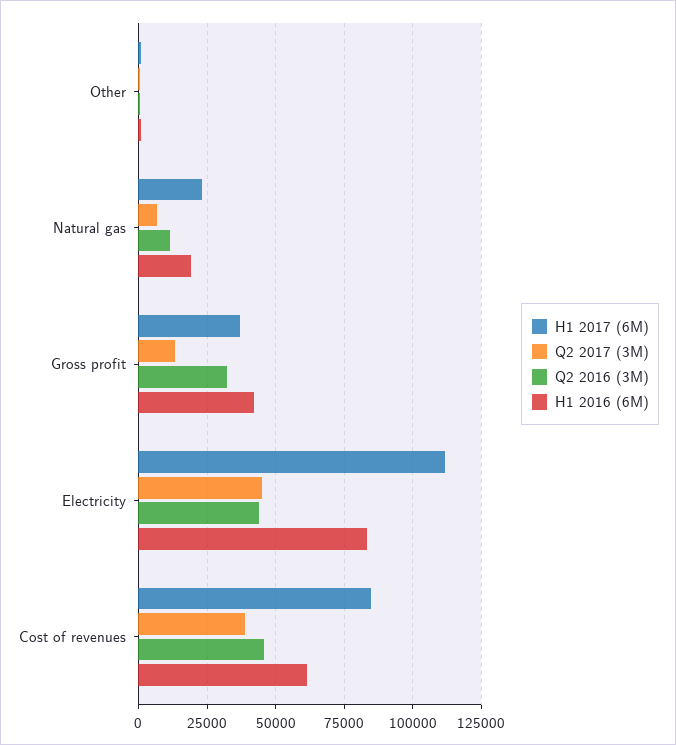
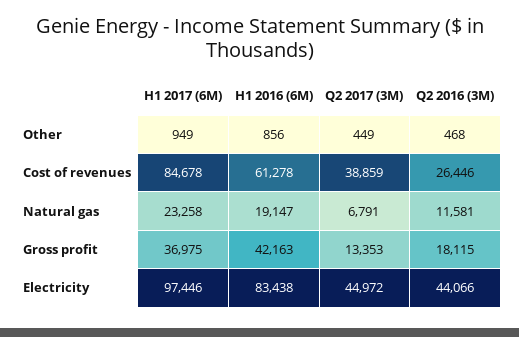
Q2 2016 (3M), Gross profit: 32500 -> 18115
H1 2017 (6M), Electricity: 112500 -> 97446
Q2 2016 (3M), Cost of revenues: 45000 -> 26446

